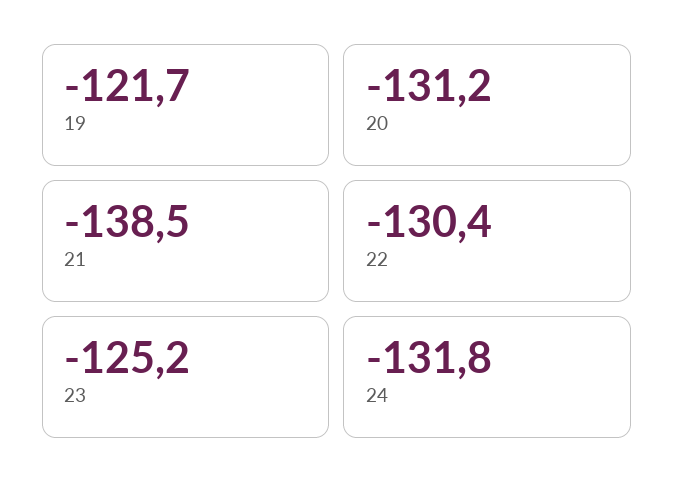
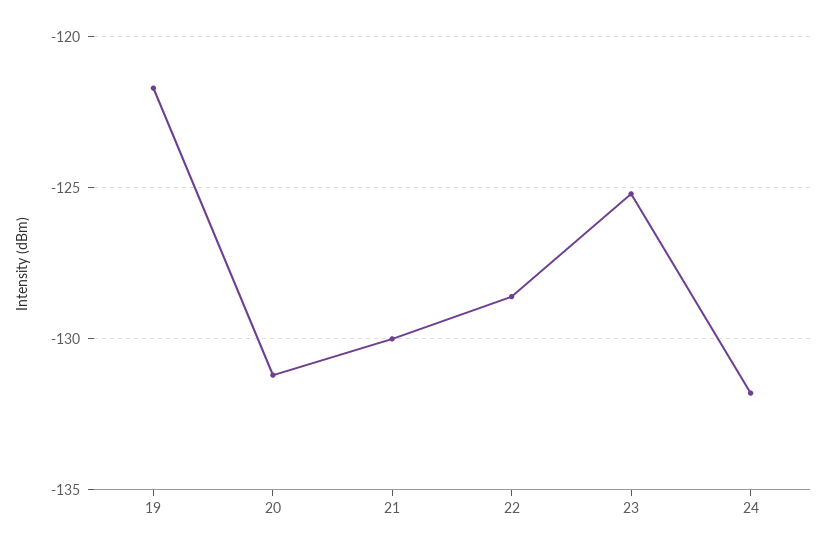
21: -138.5 -> -130
22: -130.4 -> -128.5

